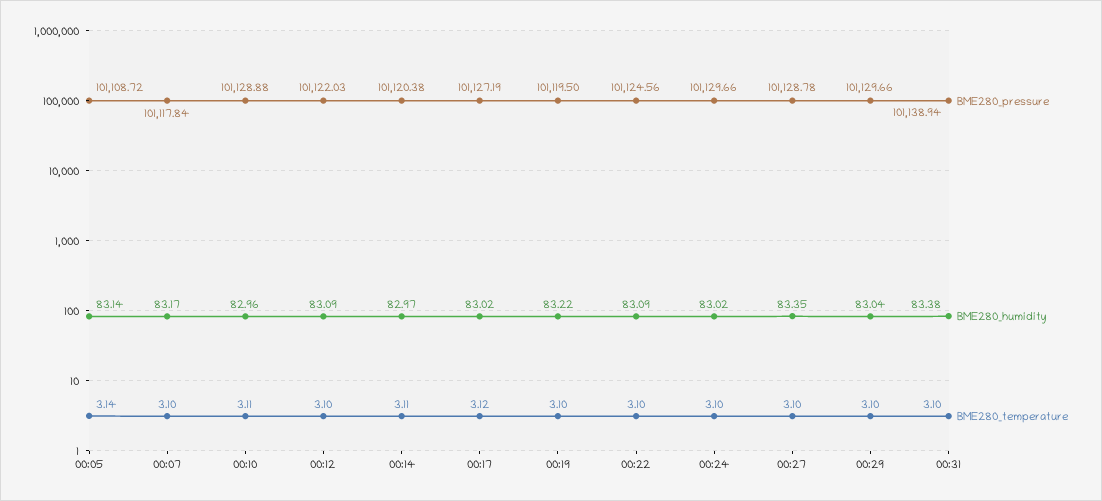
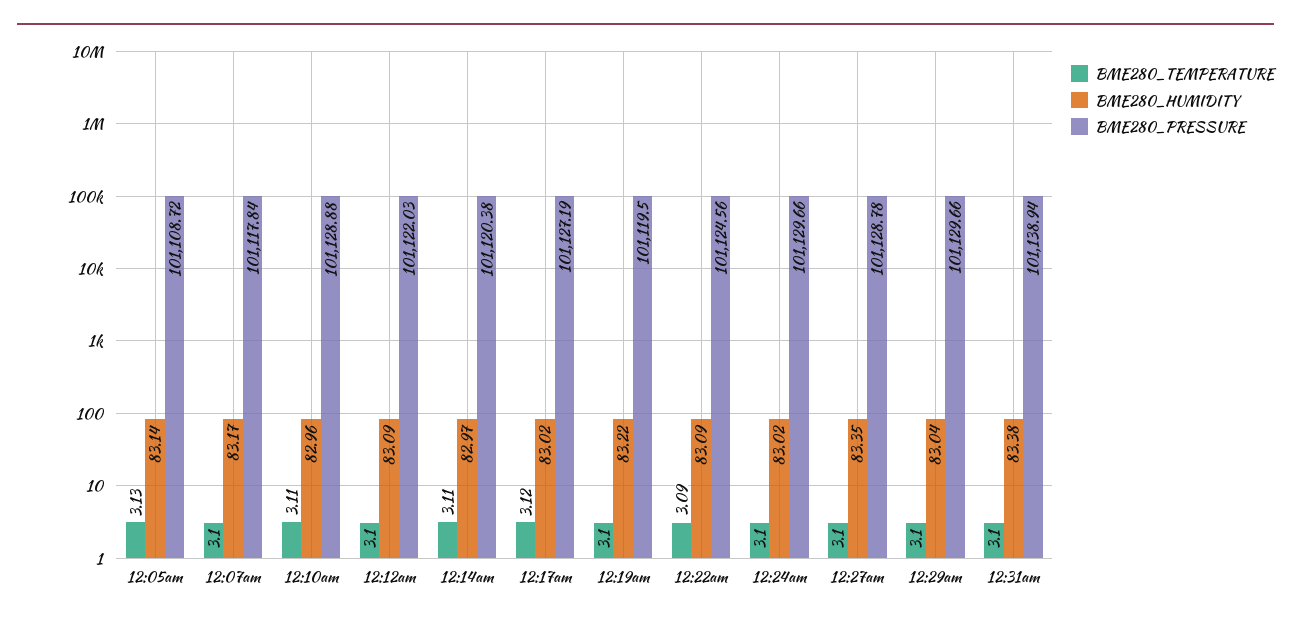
BME280_temperature, 00:05: 3.14 -> 3.13
BME280_temperature, 00:22: 3.1 -> 3.09

